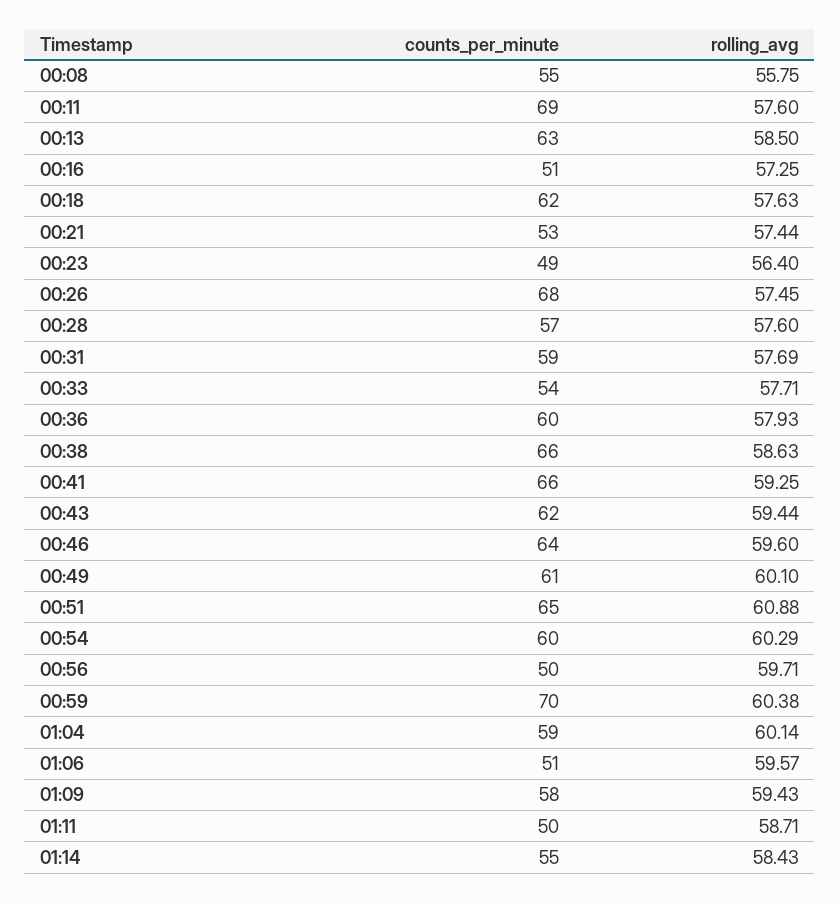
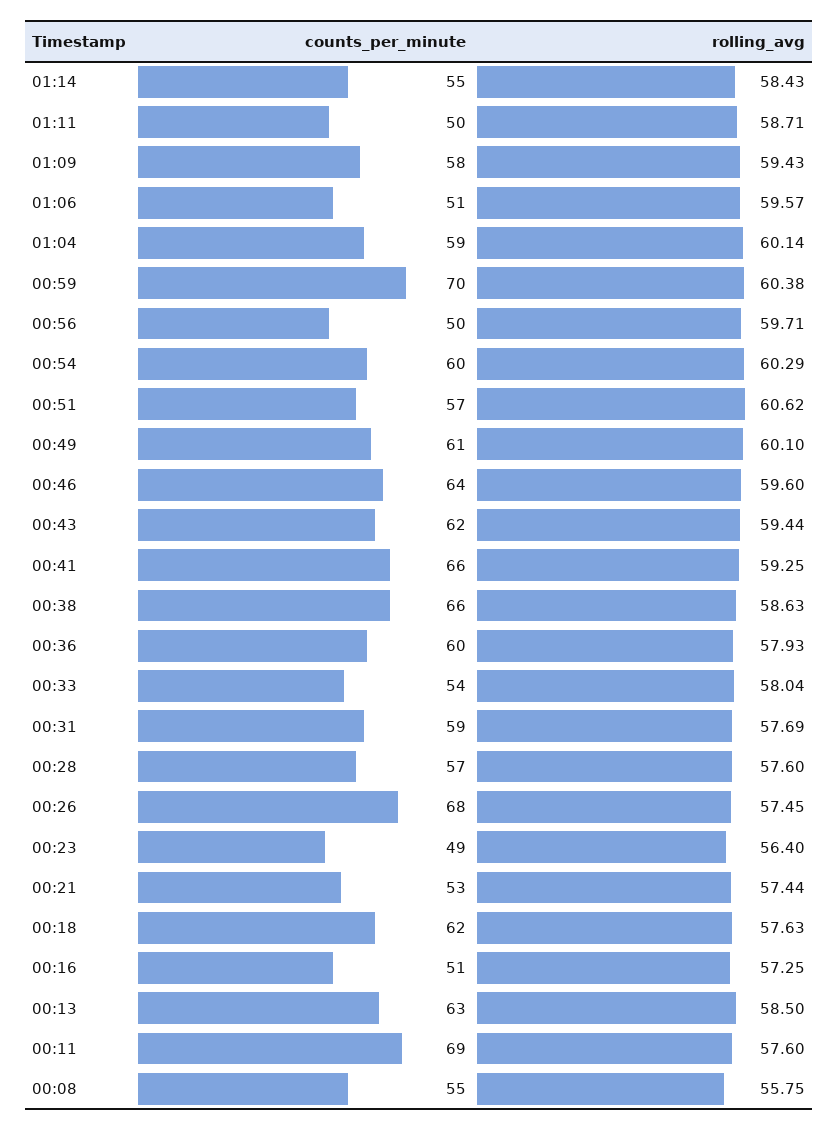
rolling_avg, 00:33: 57.71 -> 58.04
counts_per_minute, 00:51: 65 -> 57
rolling_avg, 00:51: 60.88 -> 60.62

